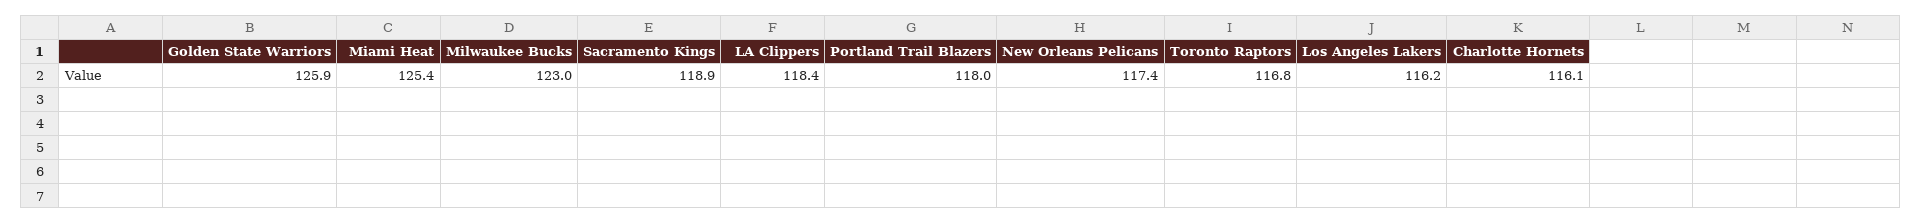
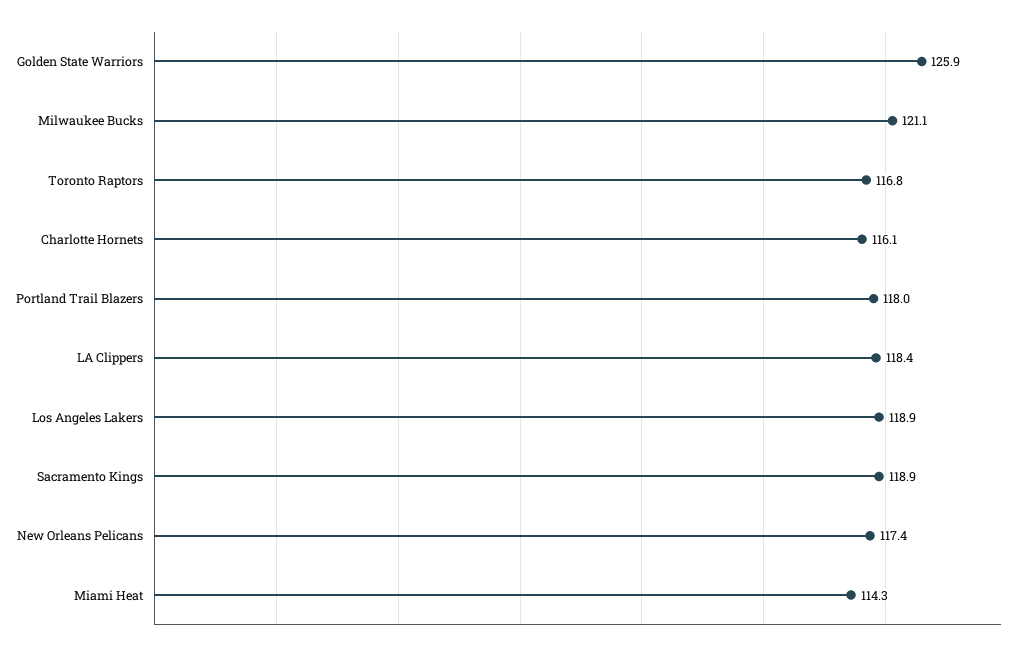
Miami Heat: 125.4 -> 114.3
Milwaukee Bucks: 123 -> 121.1
Los Angeles Lakers: 116.2 -> 118.9

